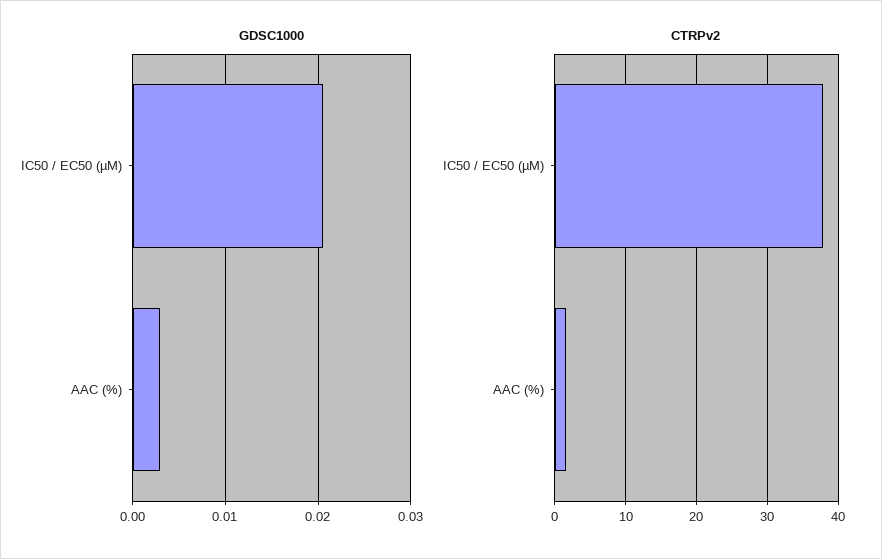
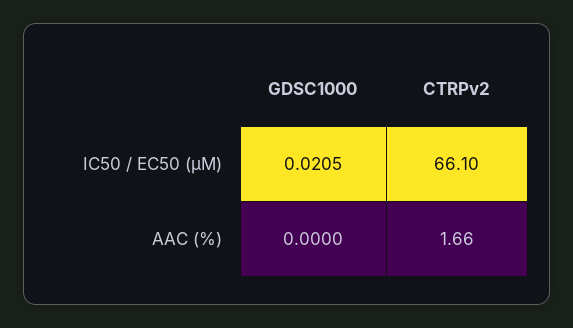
GDSC1000, AAC (%): 0.003 -> 0
CTRPv2, IC50 / EC50 (µM): 38 -> 66.1

